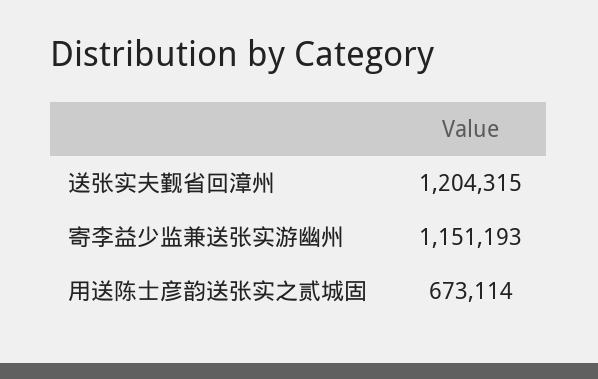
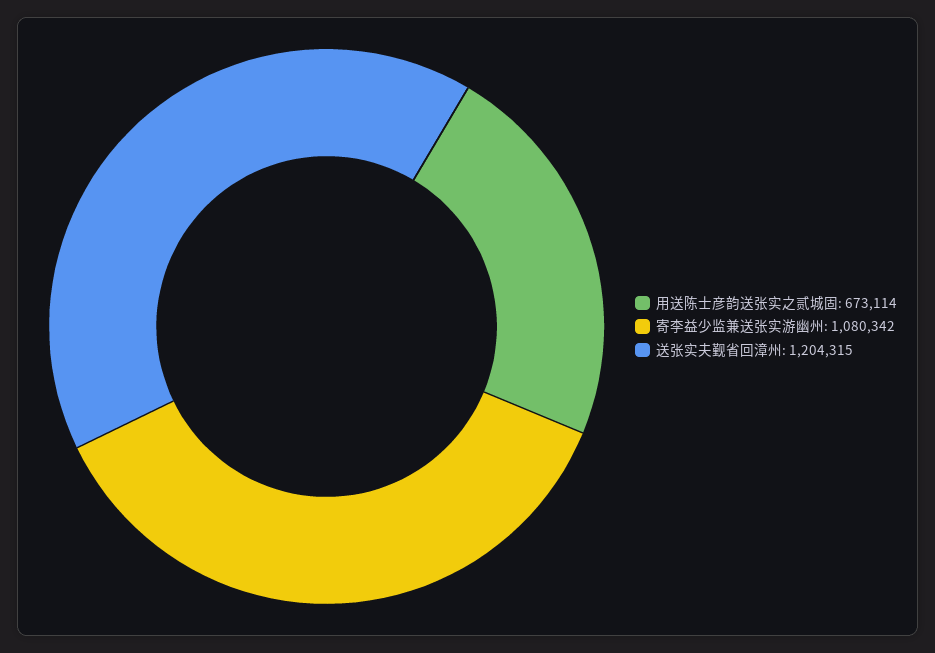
寄李益少监兼送张实游幽州: 1151193 -> 1080342

